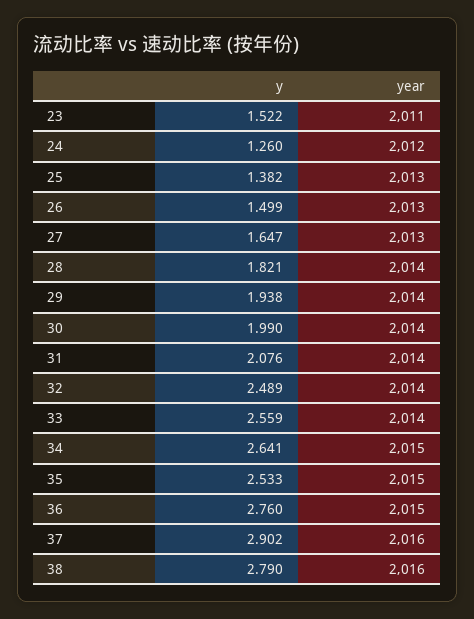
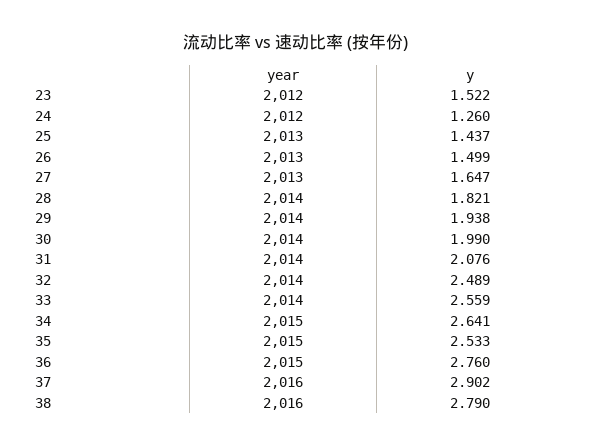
year, 23: 2011 -> 2012
y, 25: 1.382 -> 1.437

